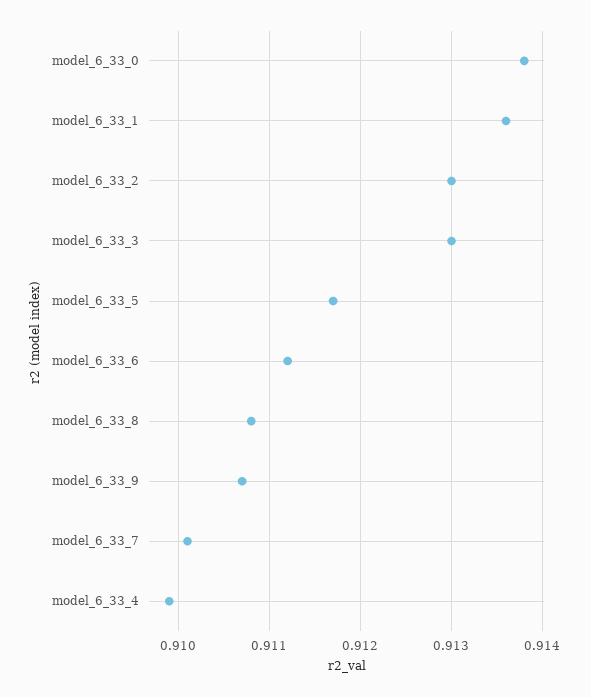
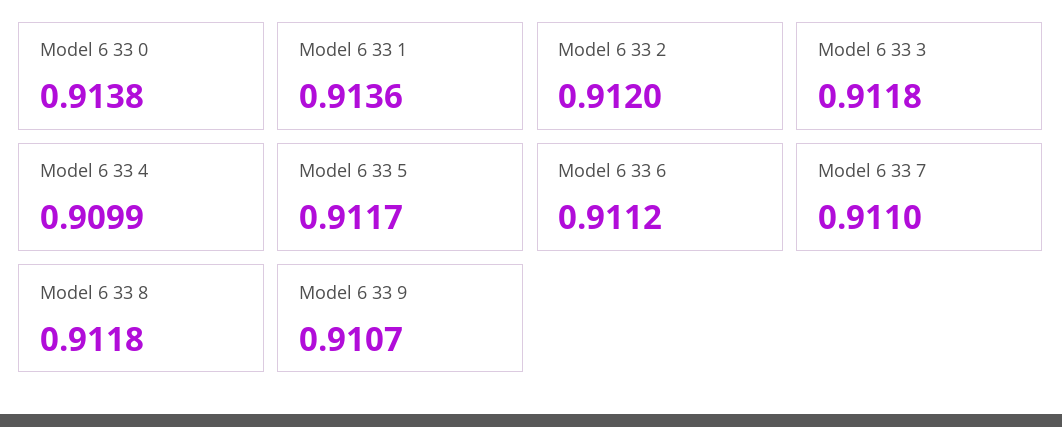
model_6_33_2: 0.913 -> 0.912
model_6_33_3: 0.913 -> 0.9118
model_6_33_8: 0.9108 -> 0.9118
model_6_33_7: 0.9101 -> 0.911

